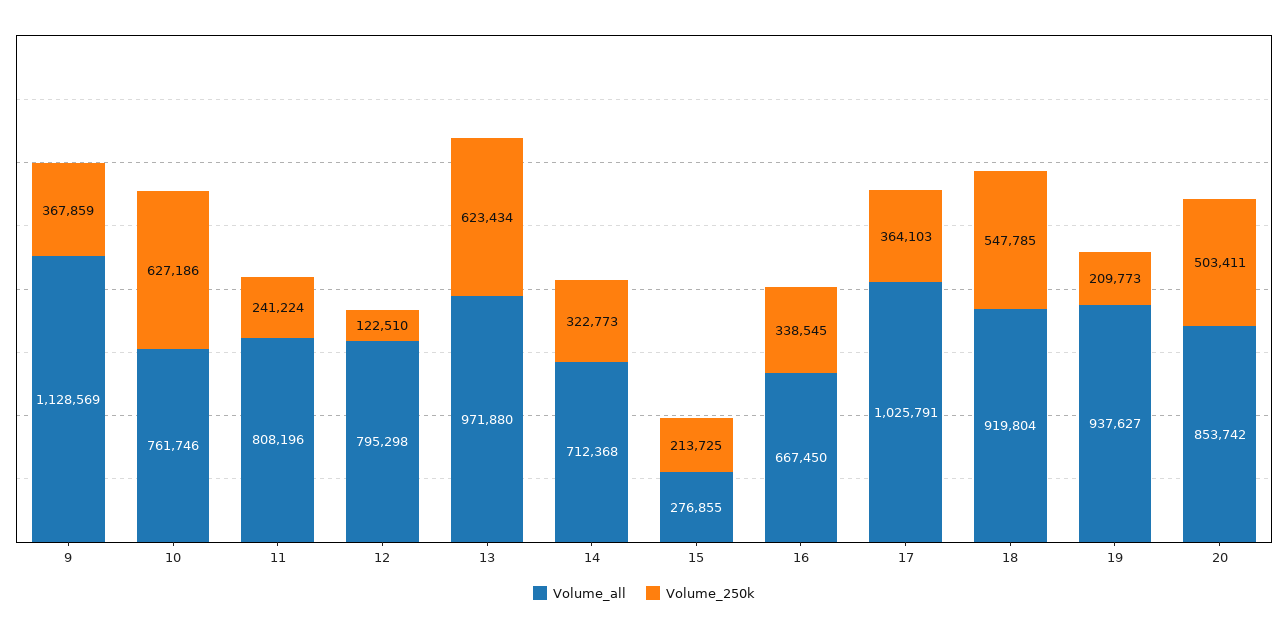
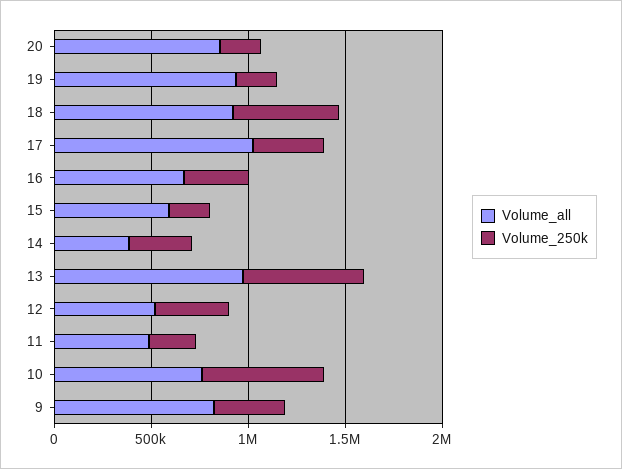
Volume_all, 9: 1128569 -> 800000
Volume_all, 11: 808196 -> 500000
Volume_all, 12: 795298 -> 500000
Volume_250k, 12: 122510 -> 400000
Volume_all, 14: 712368 -> 400000
Volume_all, 15: 276855 -> 600000
Volume_250k, 20: 503411 -> 200000

